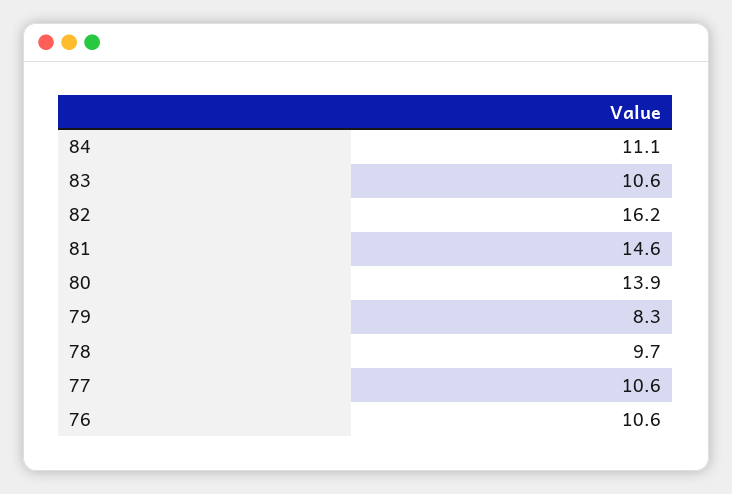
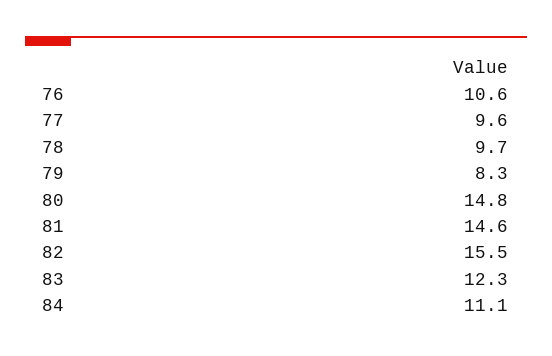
83: 10.6 -> 12.3
82: 16.2 -> 15.5
80: 13.9 -> 14.8
77: 10.6 -> 9.6

